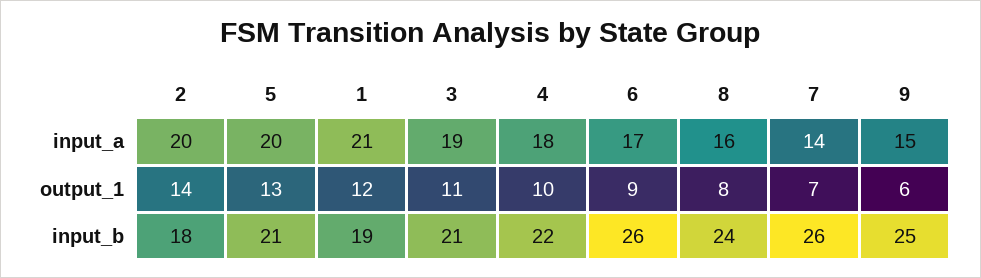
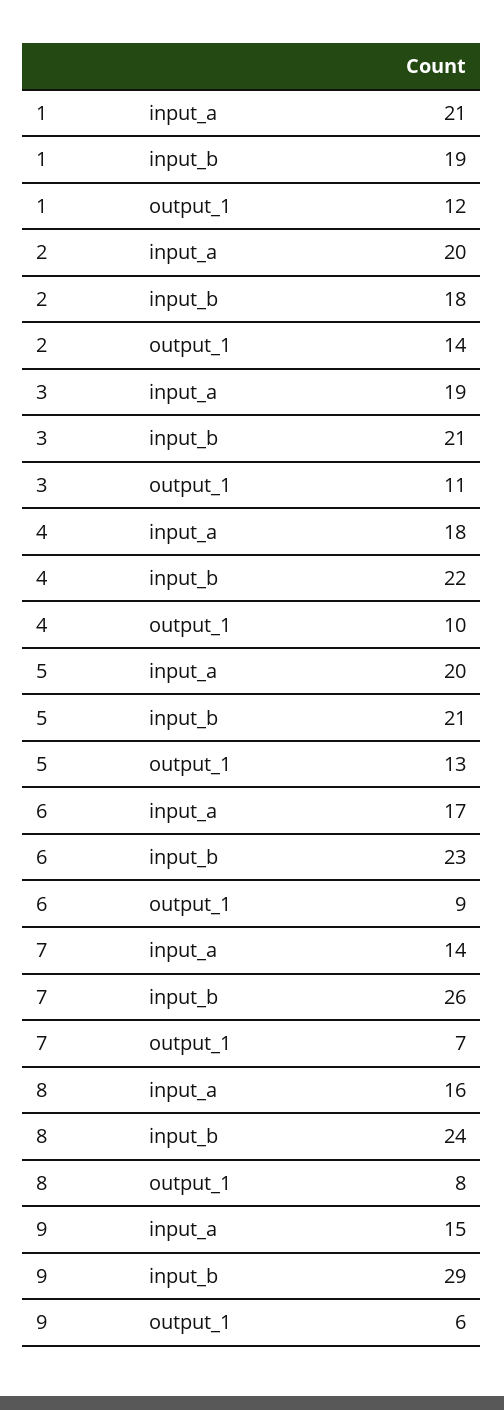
6, input_b: 26 -> 23
9, input_b: 25 -> 29

